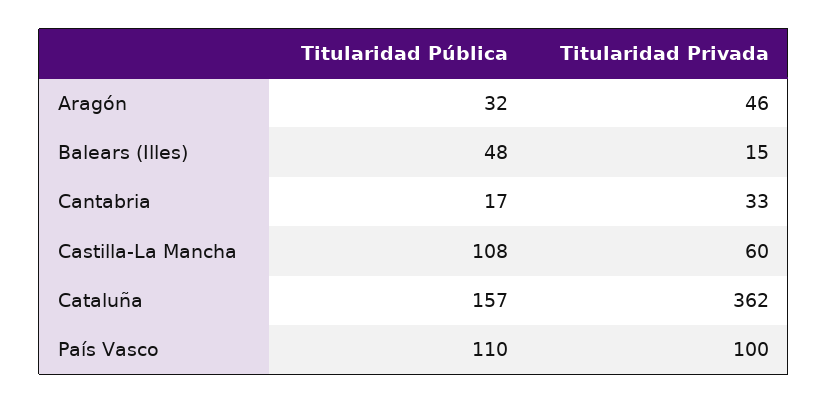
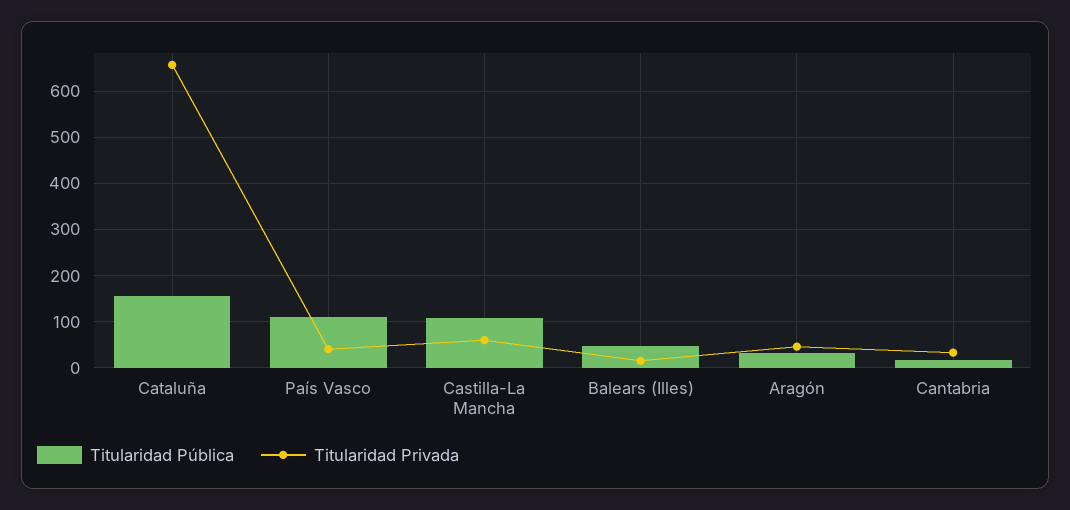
Titularidad Privada, Cataluña: 362 -> 660
Titularidad Privada, País Vasco: 100 -> 40

